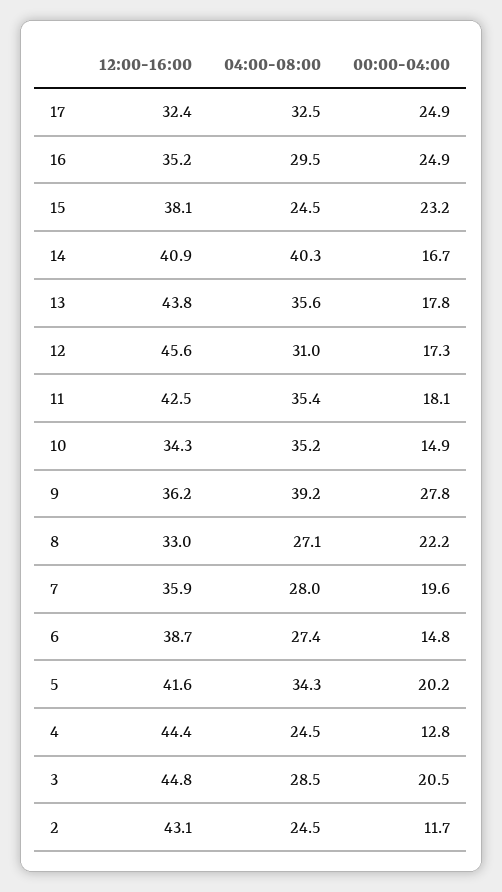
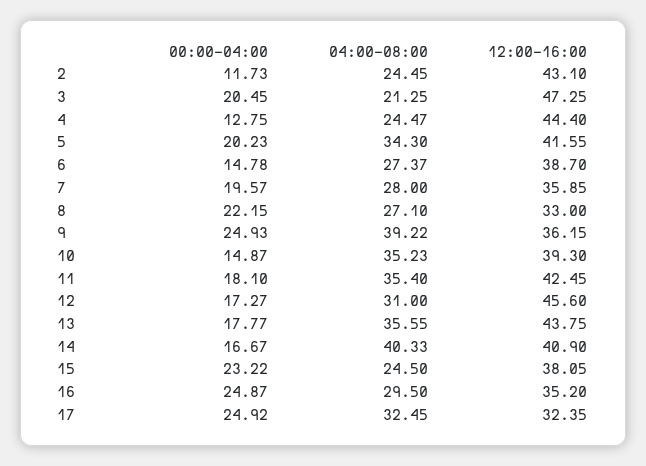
12:00-16:00, 10: 34.3 -> 39.3
00:00-04:00, 9: 27.8 -> 24.93
12:00-16:00, 3: 44.8 -> 47.25
04:00-08:00, 3: 28.5 -> 21.25

